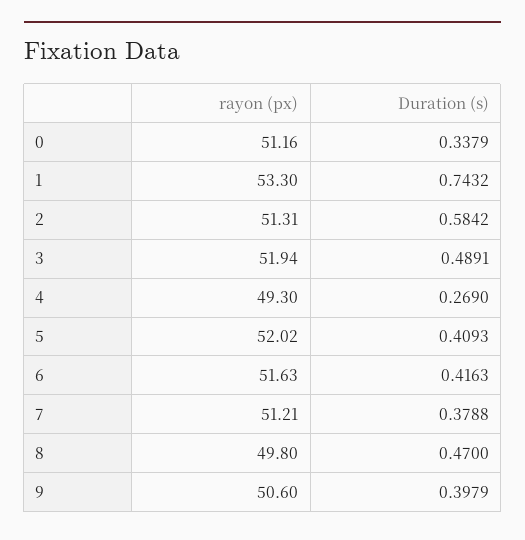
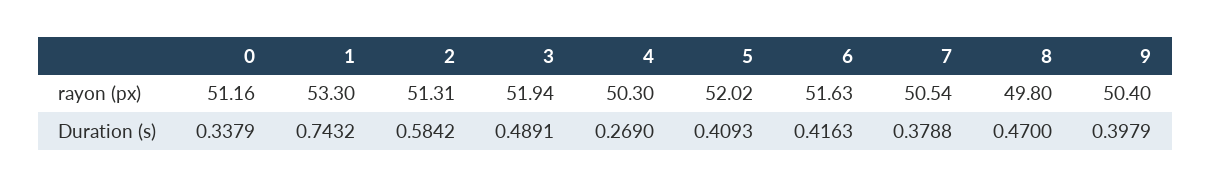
rayon (px), 4: 49.3 -> 50.3
rayon (px), 7: 51.21 -> 50.54
rayon (px), 9: 50.6 -> 50.4

